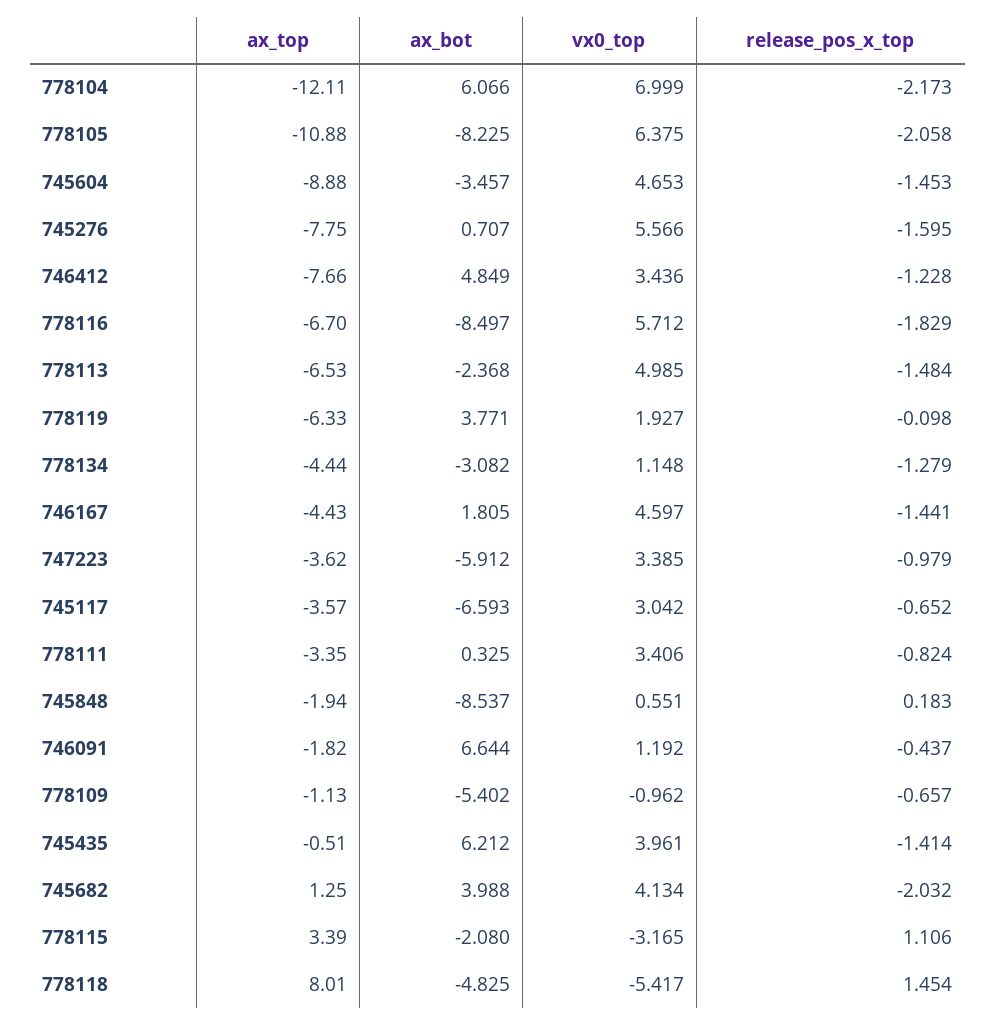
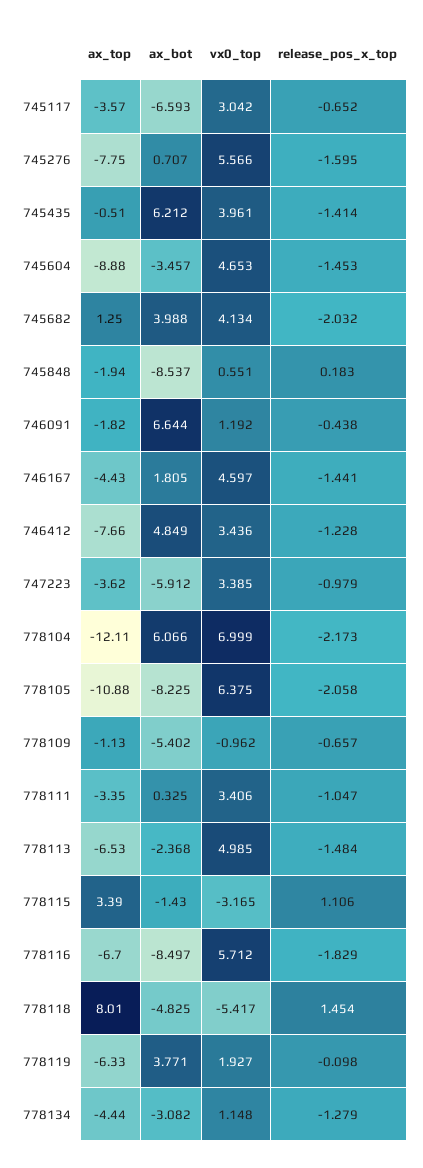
release_pos_x_top, 778111: -0.824 -> -1.047
release_pos_x_top, 746091: -0.437 -> -0.438
ax_bot, 778115: -2.08 -> -1.43

